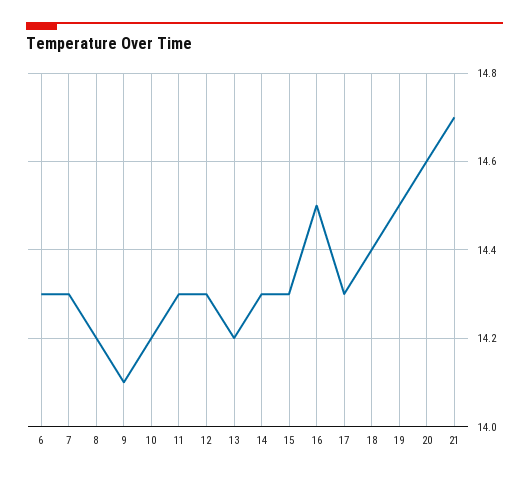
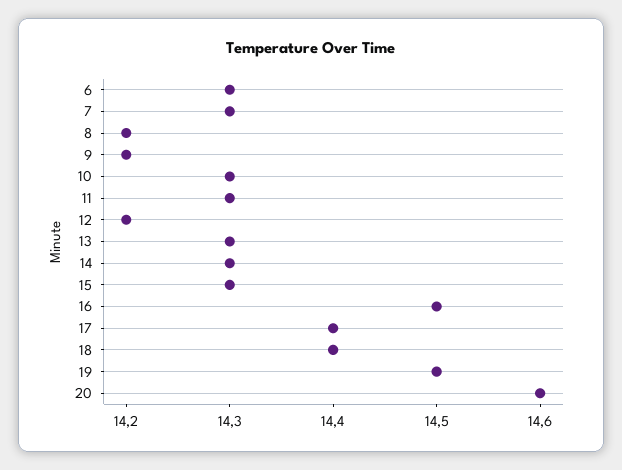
9: 14.1 -> 14.2
10: 14.2 -> 14.3
12: 14.3 -> 14.2
13: 14.2 -> 14.3
17: 14.3 -> 14.4
21: 14.7 -> none

